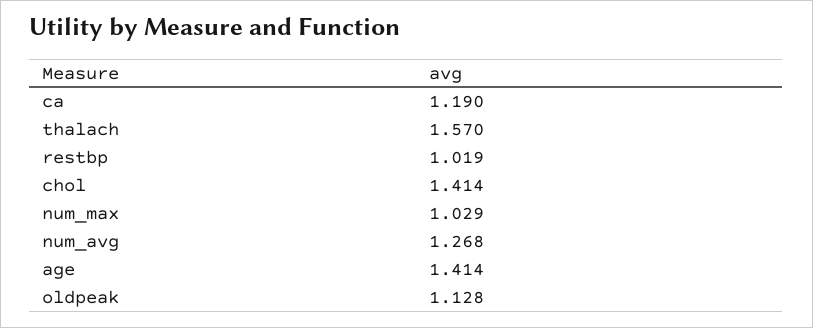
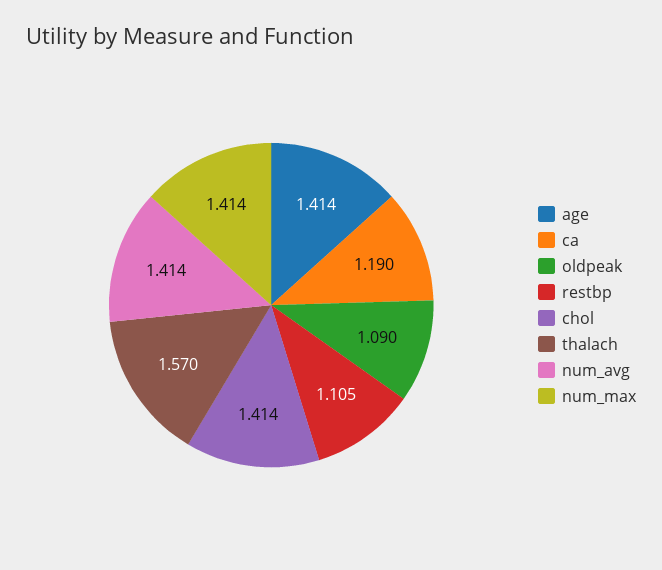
restbp: 1.019 -> 1.105
num_max: 1.029 -> 1.414
num_avg: 1.268 -> 1.414
oldpeak: 1.128 -> 1.09

